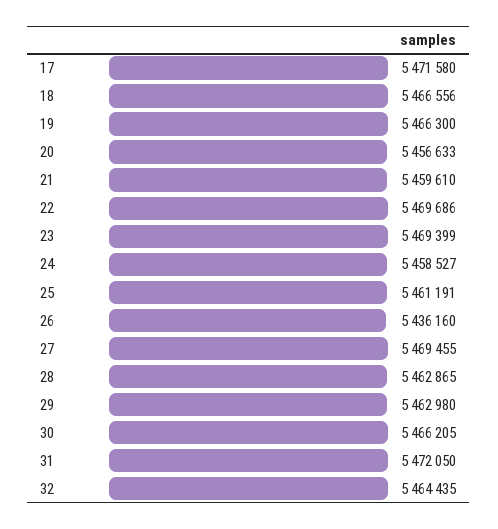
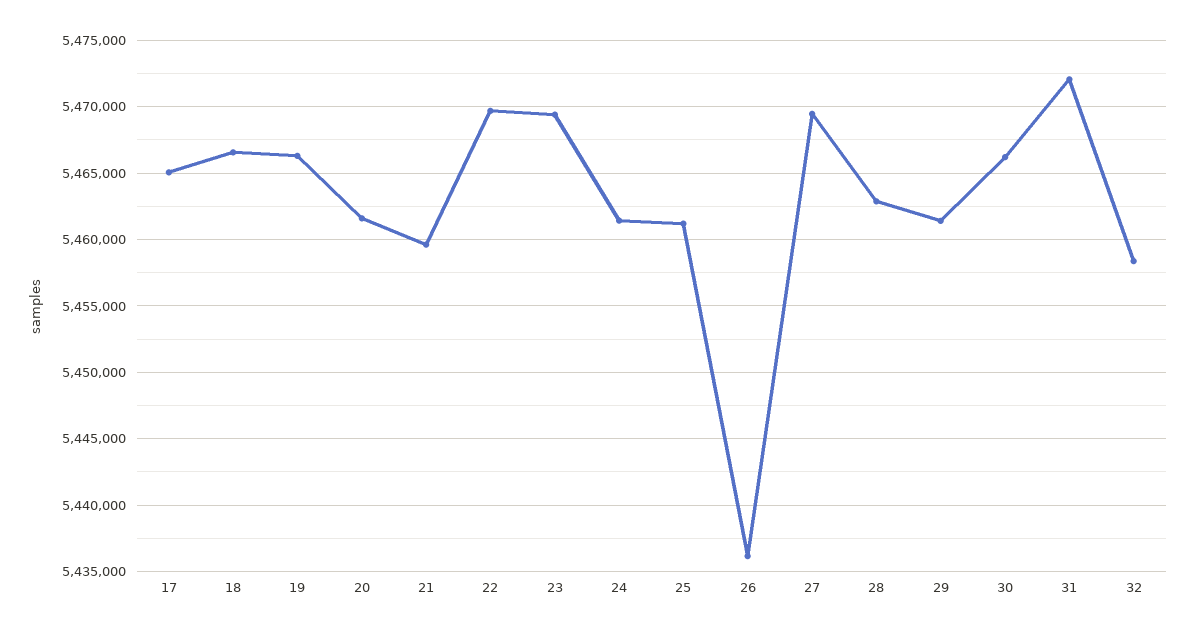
17: 5471580 -> 5465000
20: 5456633 -> 5461500
24: 5458527 -> 5461500
29: 5462980 -> 5461500
32: 5464435 -> 5458500

